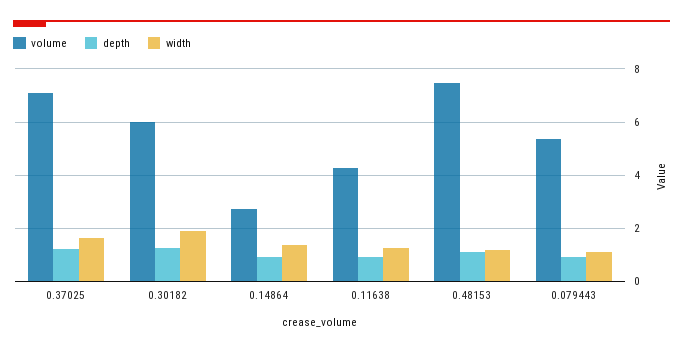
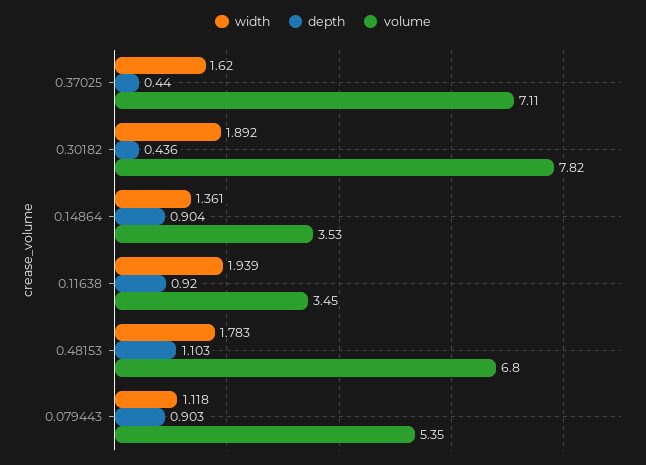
depth, 0.37025: 1.25 -> 0.44
volume, 0.30182: 6 -> 7.82
depth, 0.30182: 1.25 -> 0.436
volume, 0.14864: 2.75 -> 3.53
volume, 0.11638: 4.25 -> 3.45
width, 0.11638: 1.25 -> 1.939
volume, 0.48153: 7.5 -> 6.8
width, 0.48153: 1.25 -> 1.783

